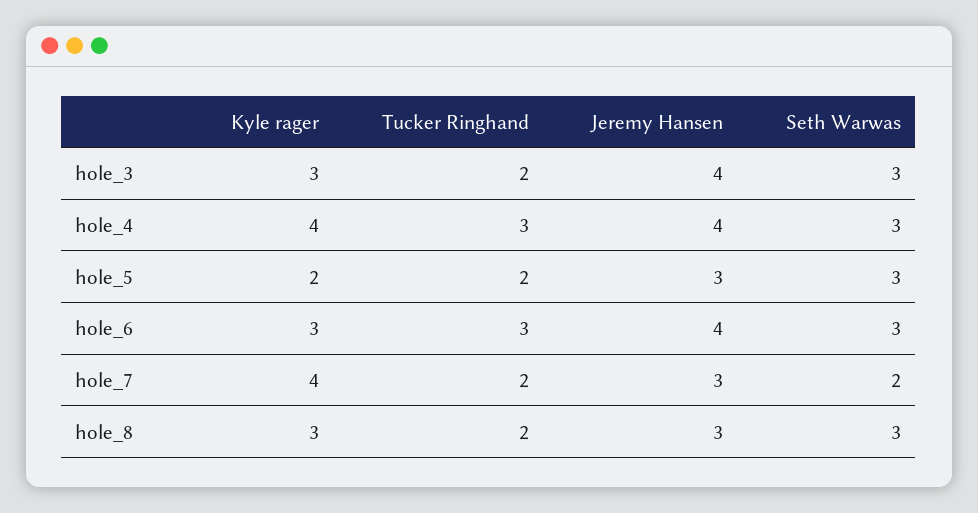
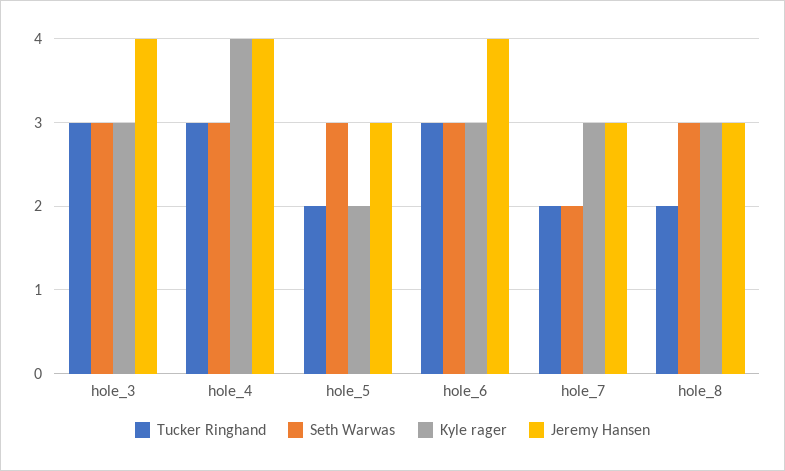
Tucker Ringhand, hole_3: 2 -> 3
Kyle rager, hole_7: 4 -> 3

